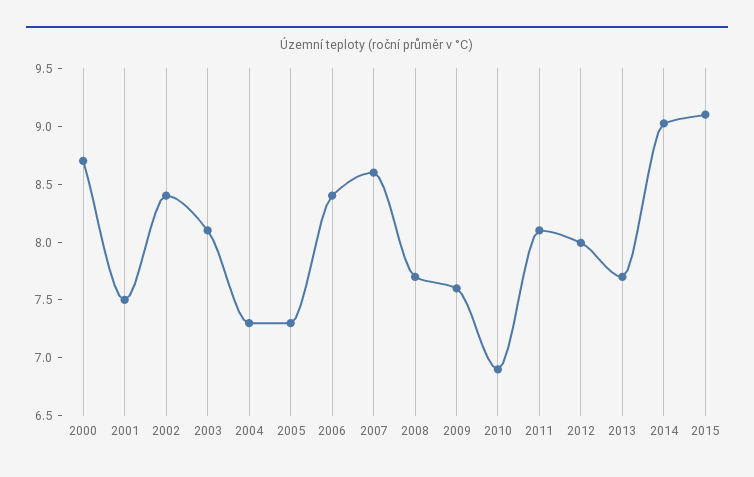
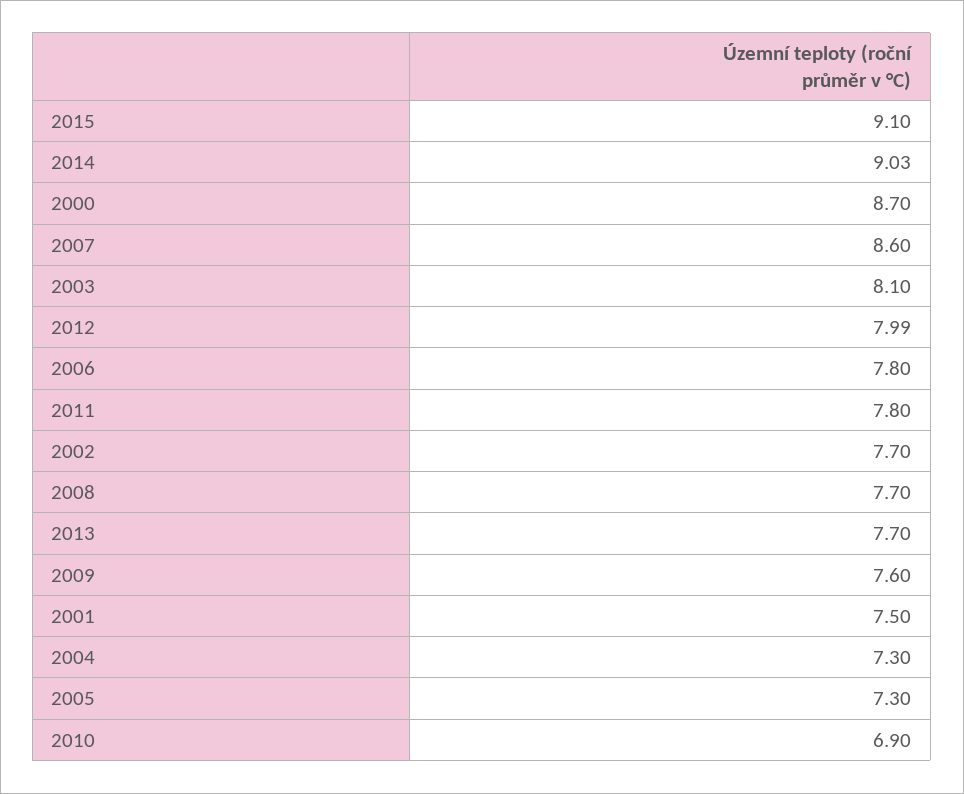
2002: 8.4 -> 7.7
2006: 8.4 -> 7.8
2011: 8.1 -> 7.8

